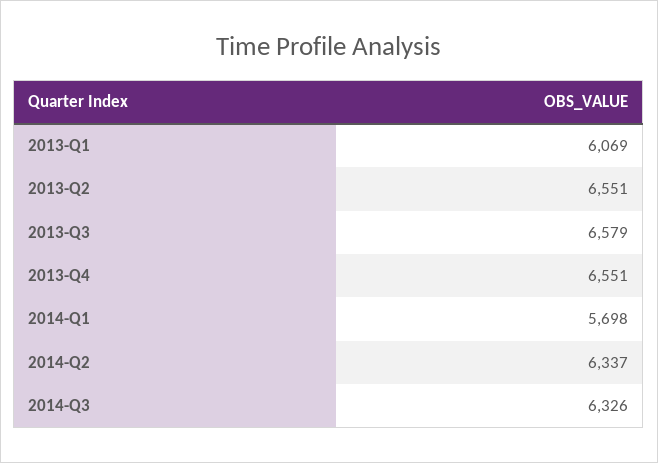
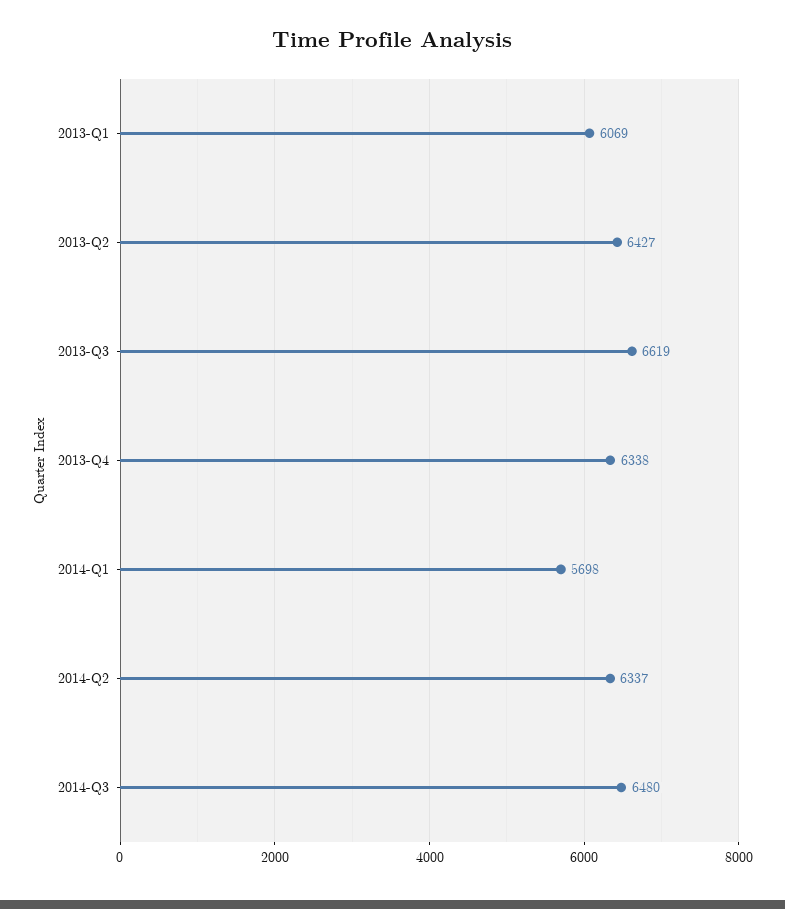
2013-Q2: 6551 -> 6427
2013-Q3: 6579 -> 6619
2013-Q4: 6551 -> 6338
2014-Q3: 6326 -> 6480

